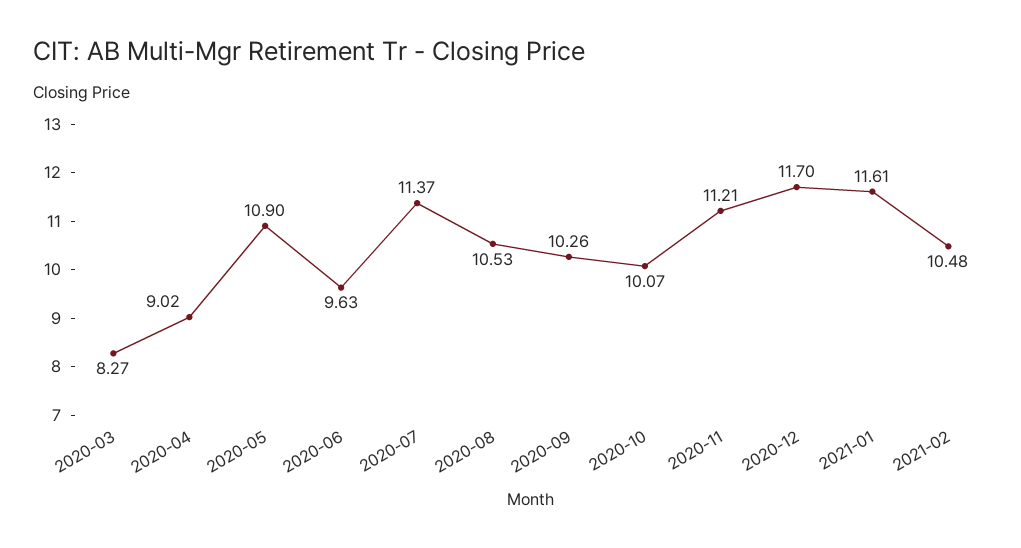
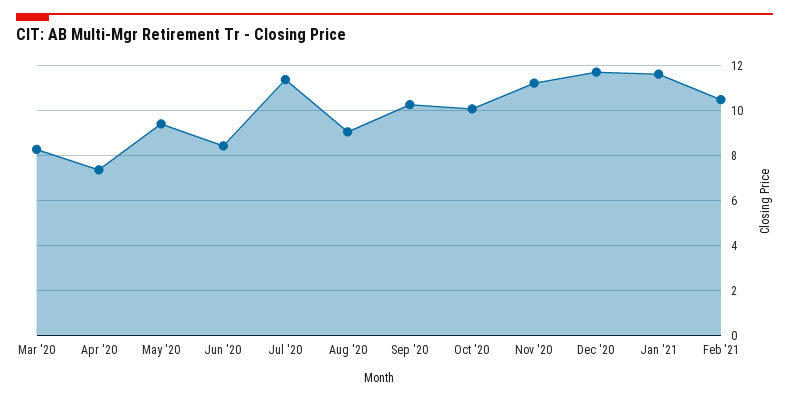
2020-04: 9.02 -> 7.5
2020-05: 10.9 -> 9.5
2020-06: 9.63 -> 8.5
2020-08: 10.53 -> 9

